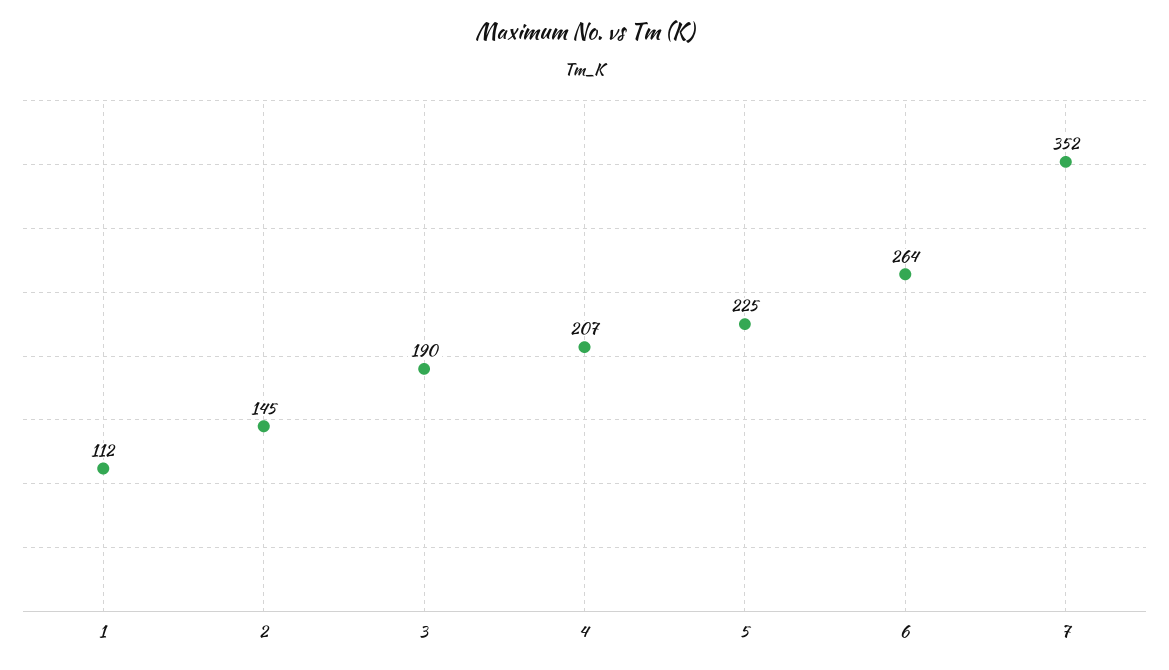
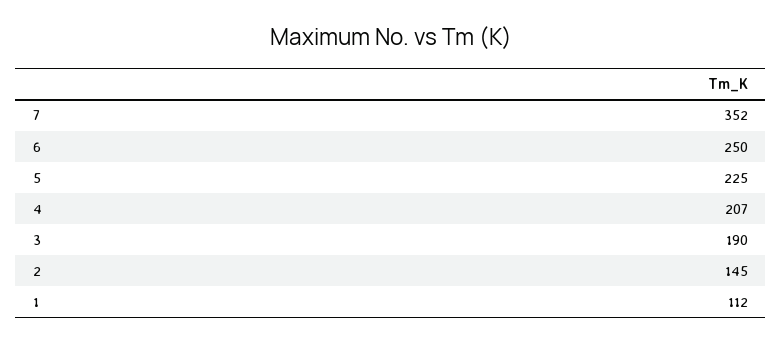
6: 264 -> 250

